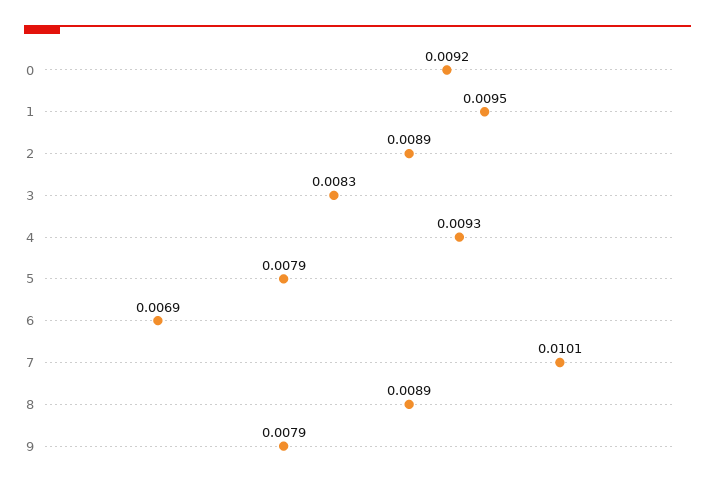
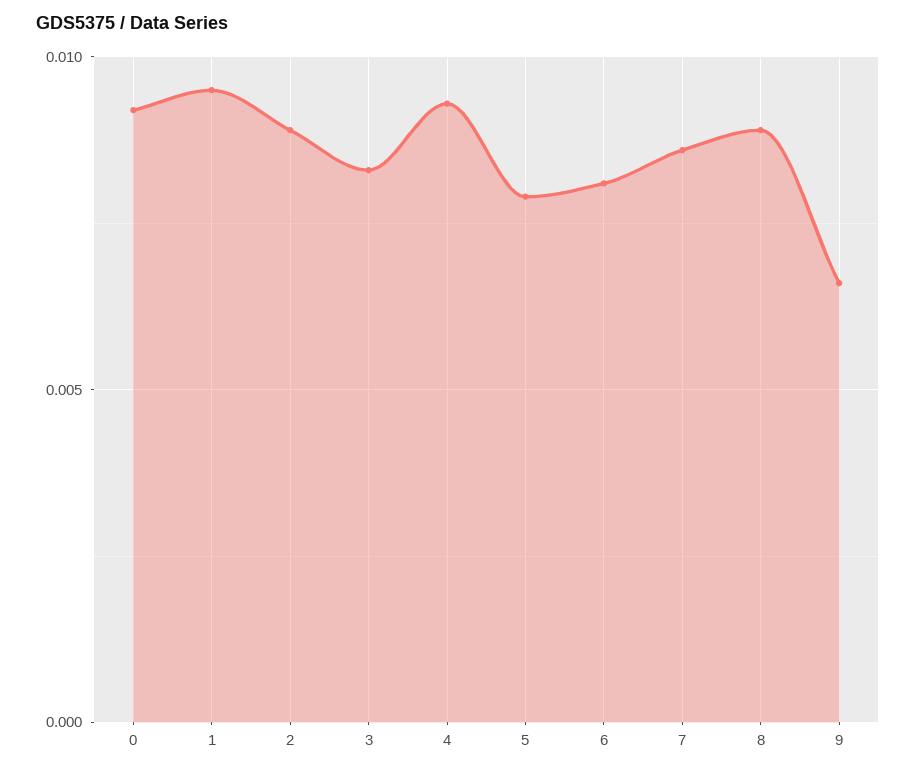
6: 0.0069 -> 0.008
7: 0.0101 -> 0.0085
9: 0.0079 -> 0.0065

